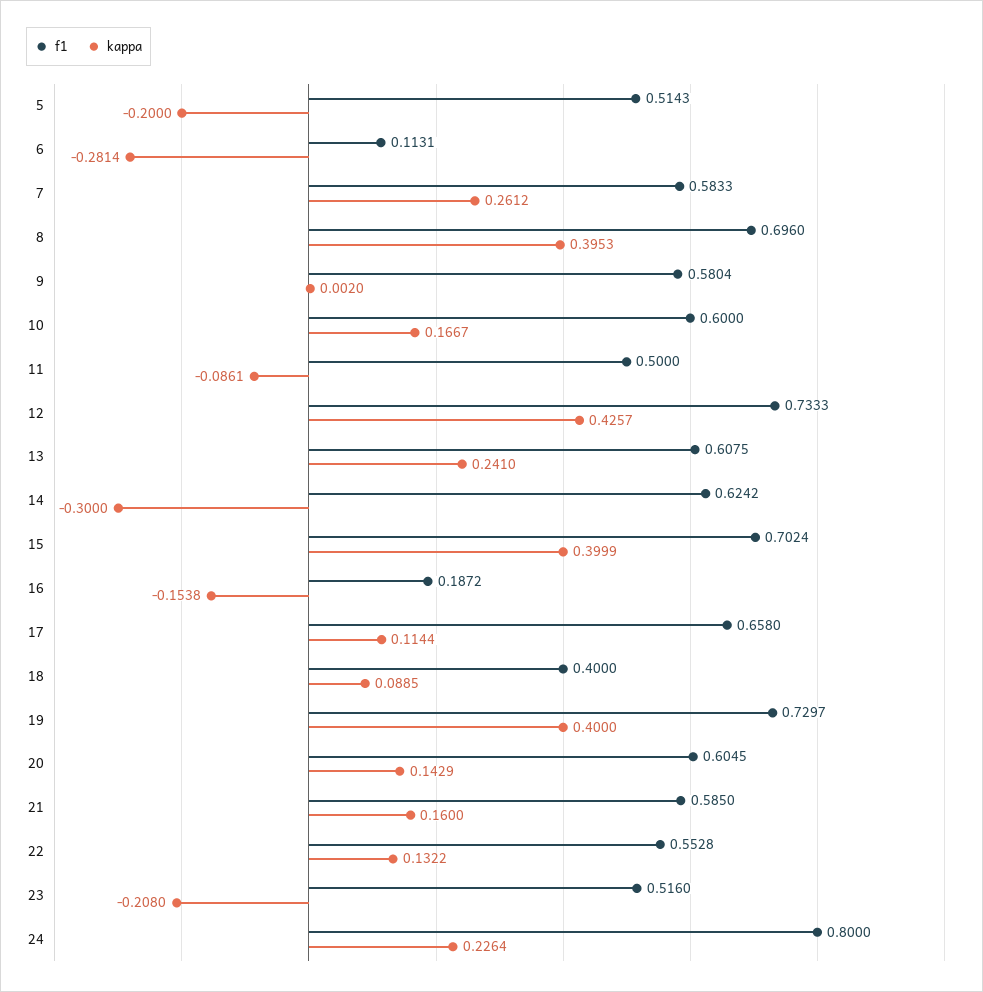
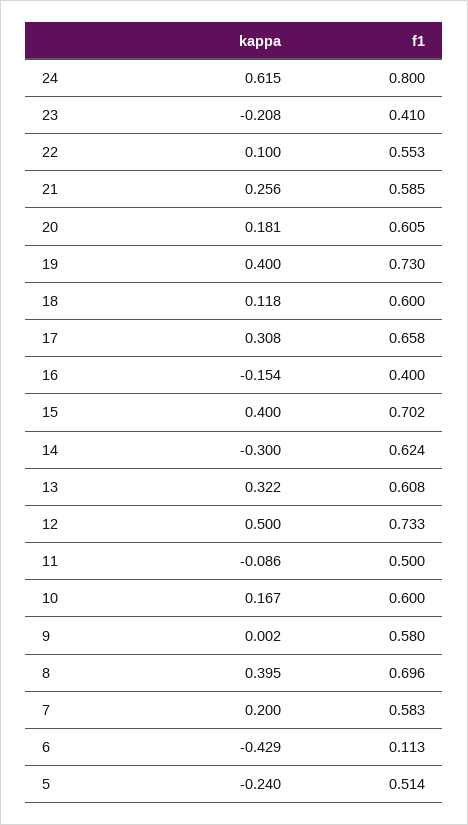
kappa, 5: -0.2 -> -0.24
kappa, 6: -0.2814 -> -0.429
kappa, 7: 0.2612 -> 0.2
kappa, 12: 0.4257 -> 0.5
kappa, 13: 0.241 -> 0.322
f1, 16: 0.1872 -> 0.4
kappa, 17: 0.1144 -> 0.308
f1, 18: 0.4 -> 0.6
kappa, 18: 0.0885 -> 0.118
kappa, 20: 0.1429 -> 0.181
kappa, 21: 0.16 -> 0.256
kappa, 22: 0.1322 -> 0.1
f1, 23: 0.516 -> 0.41
kappa, 24: 0.2264 -> 0.615

